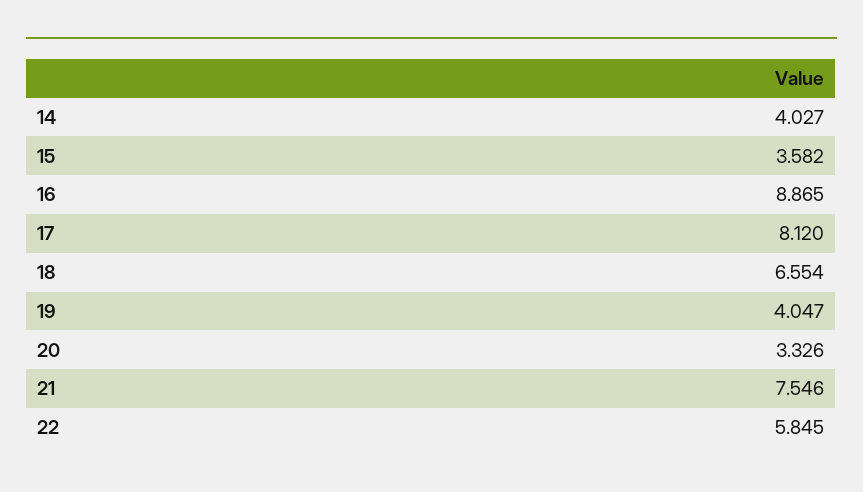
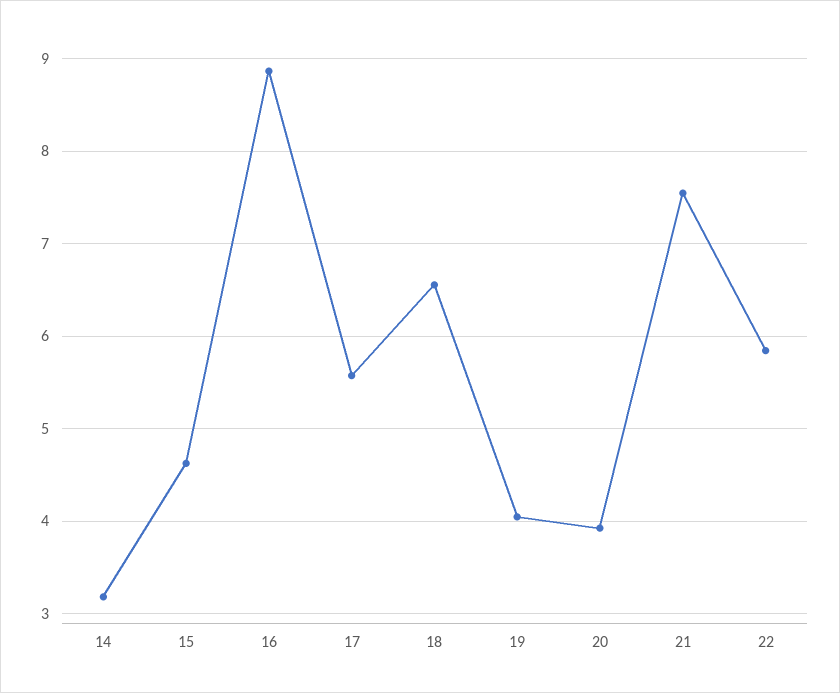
14: 4.027 -> 3.2
15: 3.582 -> 4.6
17: 8.12 -> 5.6
20: 3.326 -> 3.9

